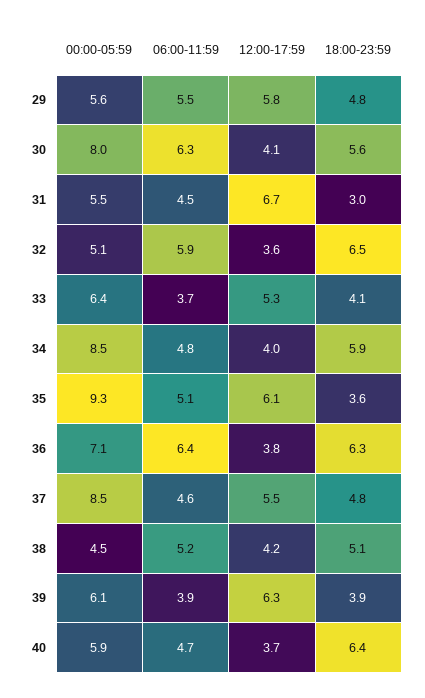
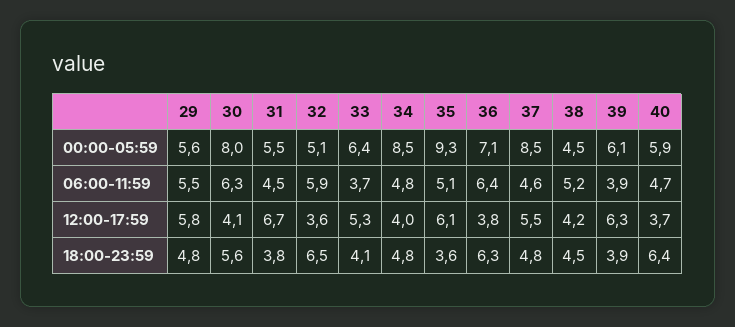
18:00-23:59, 31: 3 -> 3.8
18:00-23:59, 34: 5.9 -> 4.8
18:00-23:59, 38: 5.1 -> 4.5

